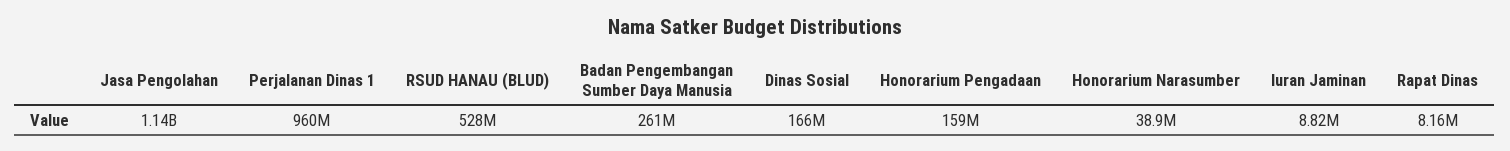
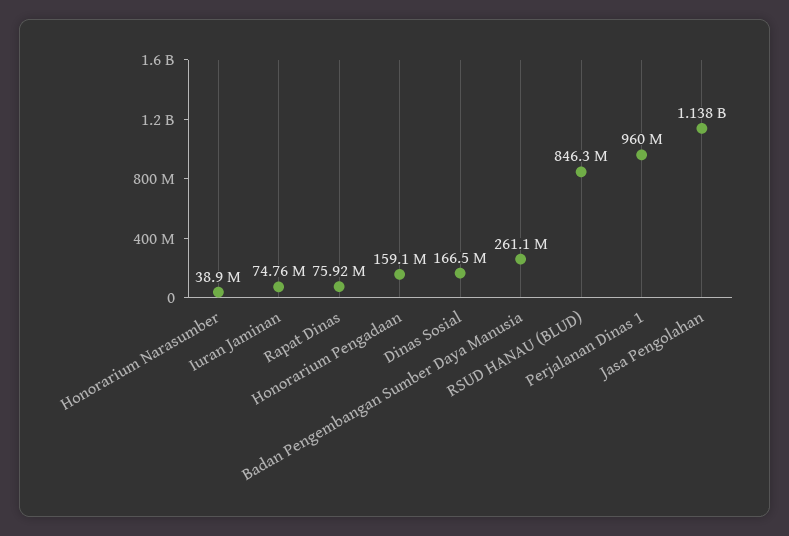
RSUD HANAU (BLUD): 528000000 -> 846300000
Iuran Jaminan: 8820000 -> 74760000
Rapat Dinas: 8160000 -> 75920000

